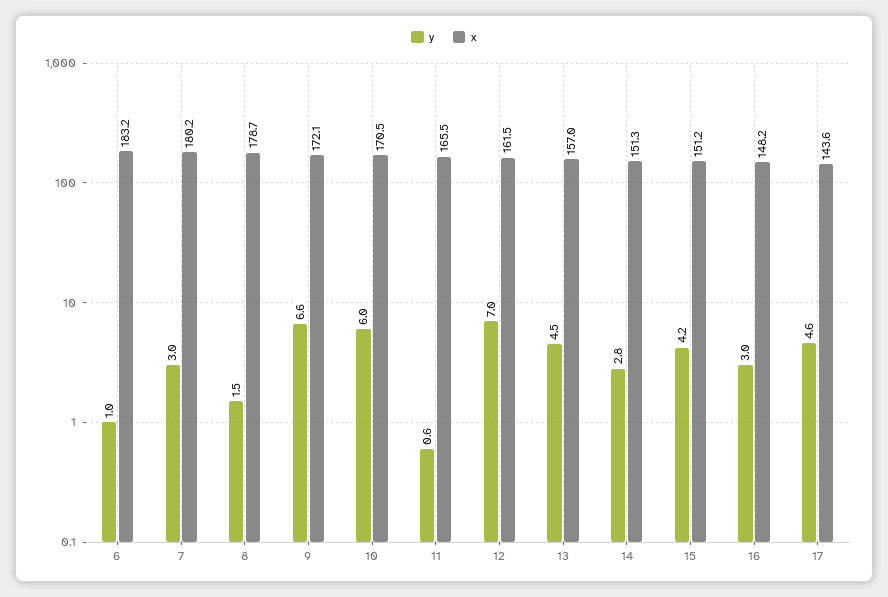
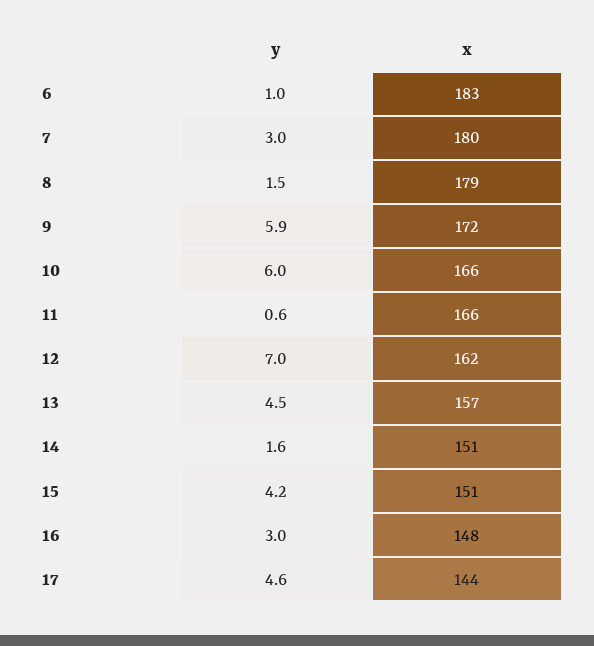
y, 9: 6.6 -> 5.9
x, 10: 170.5 -> 166
y, 14: 2.8 -> 1.6

